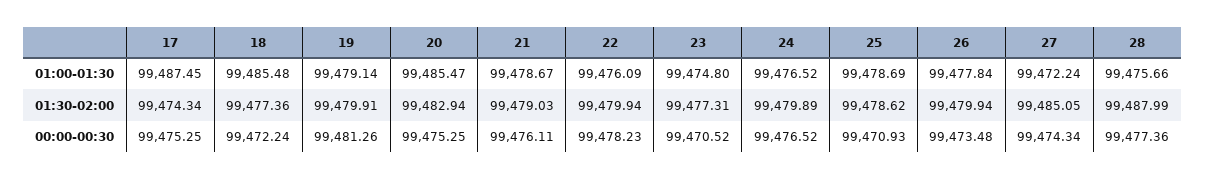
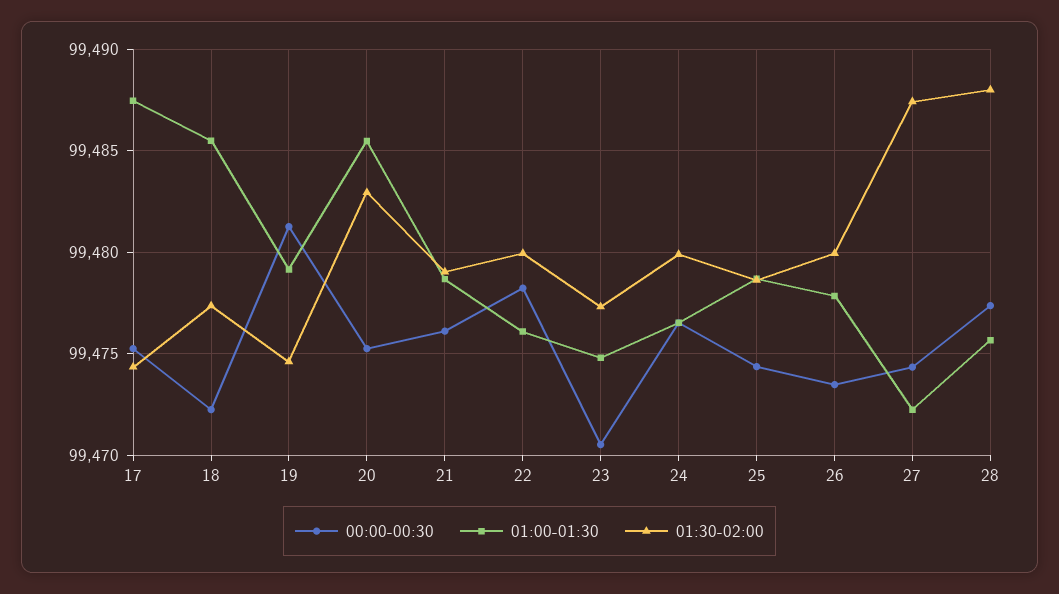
01:30-02:00, 19: 99479.91 -> 99474.5
01:30-02:00, 27: 99485.05 -> 99487.5
00:00-00:30, 25: 99470.93 -> 99474.5

